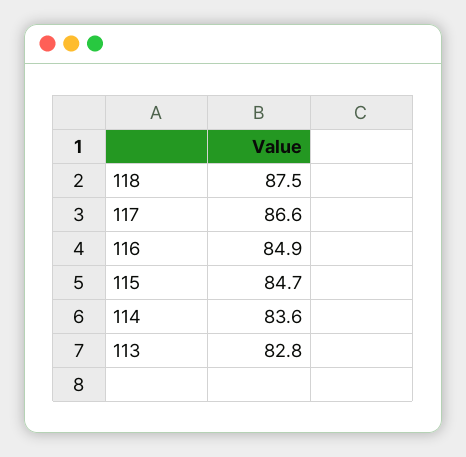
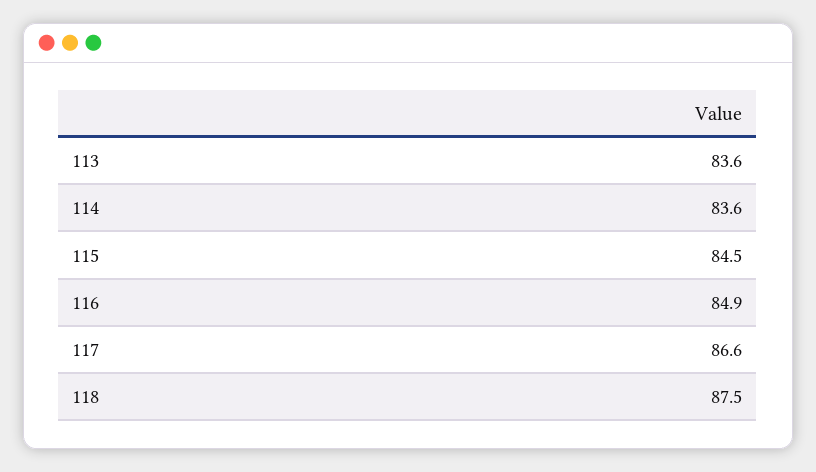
115: 84.7 -> 84.5
113: 82.8 -> 83.6

